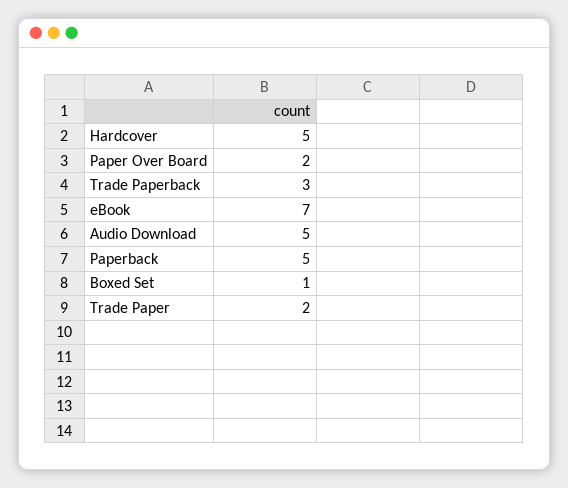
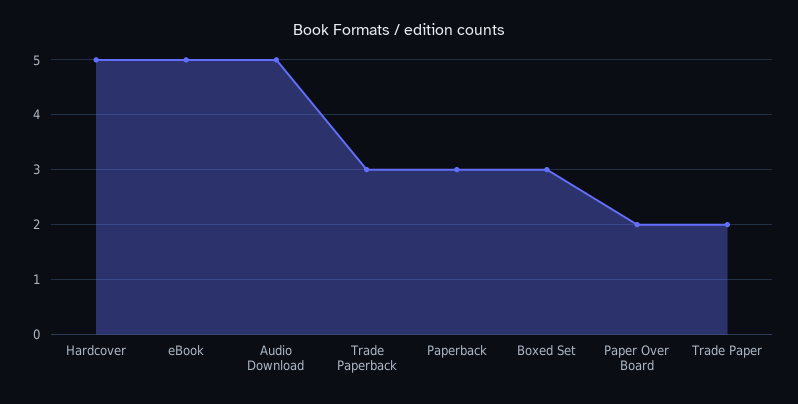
eBook: 7 -> 5
Paperback: 5 -> 3
Boxed Set: 1 -> 3

